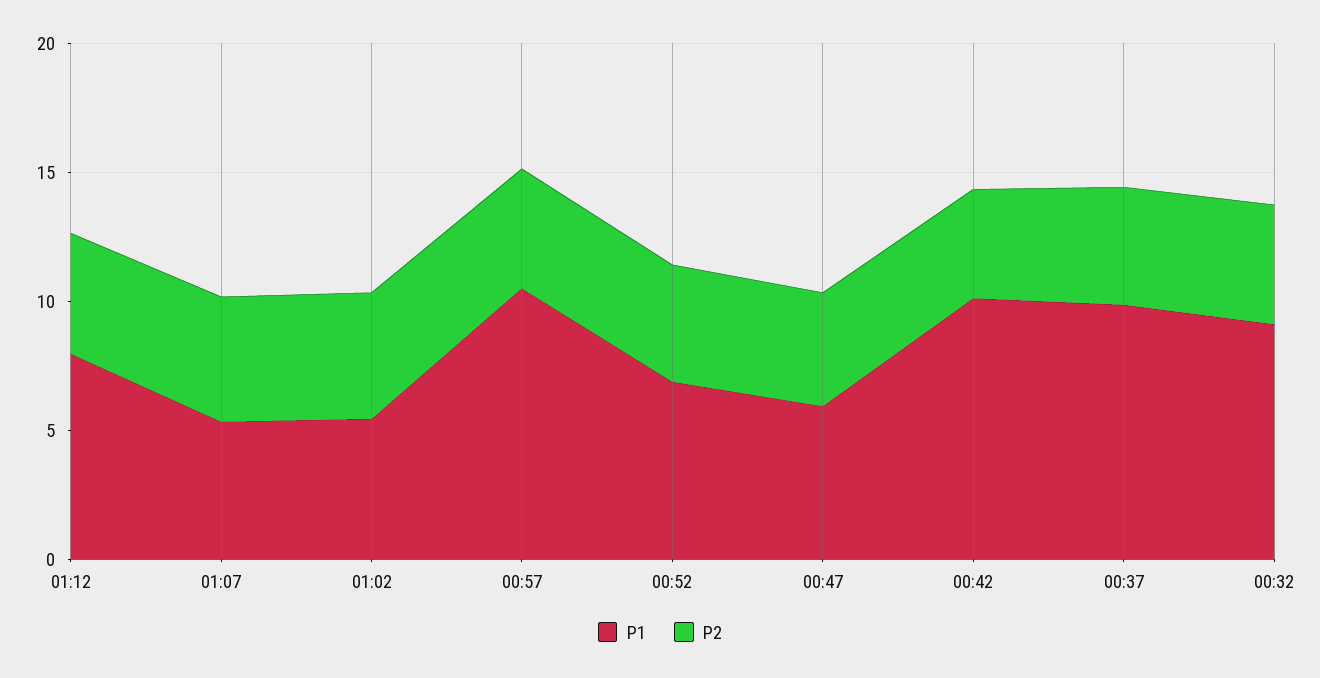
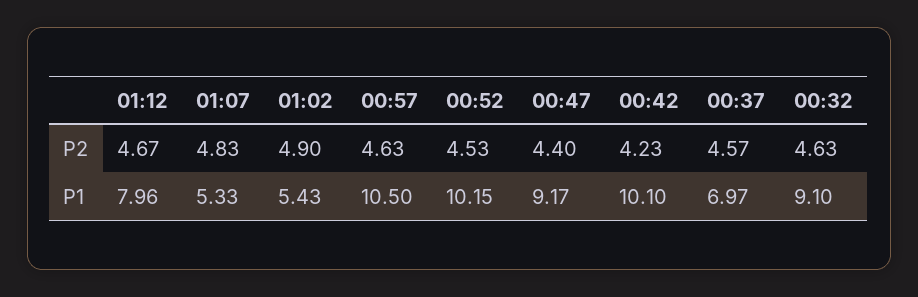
P1, 00:52: 7 -> 10.15
P1, 00:47: 6 -> 9.17
P1, 00:37: 10 -> 6.97

